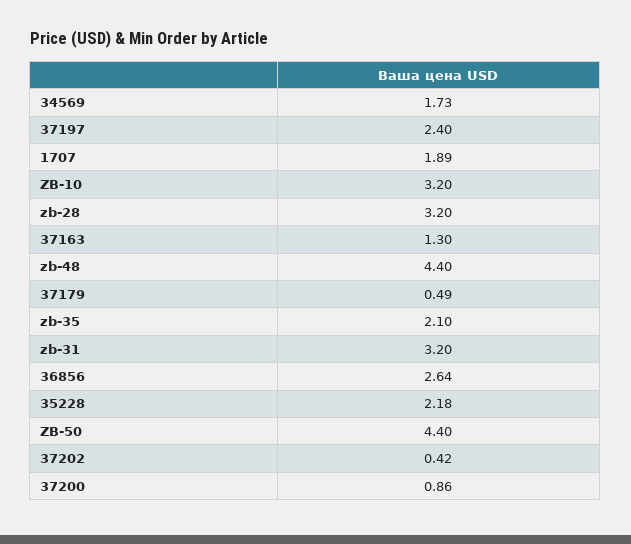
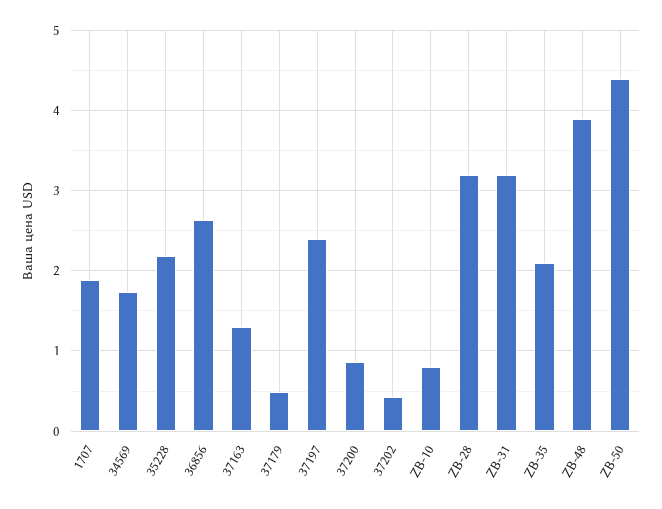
ZB-10: 3.2 -> 0.8
zb-48: 4.4 -> 3.9

